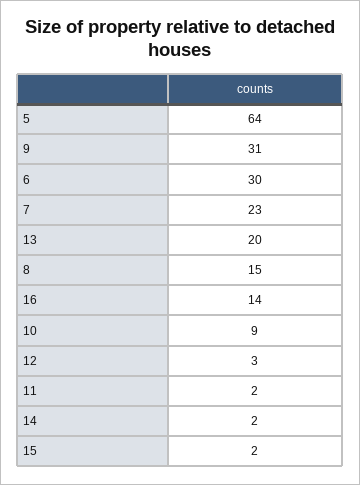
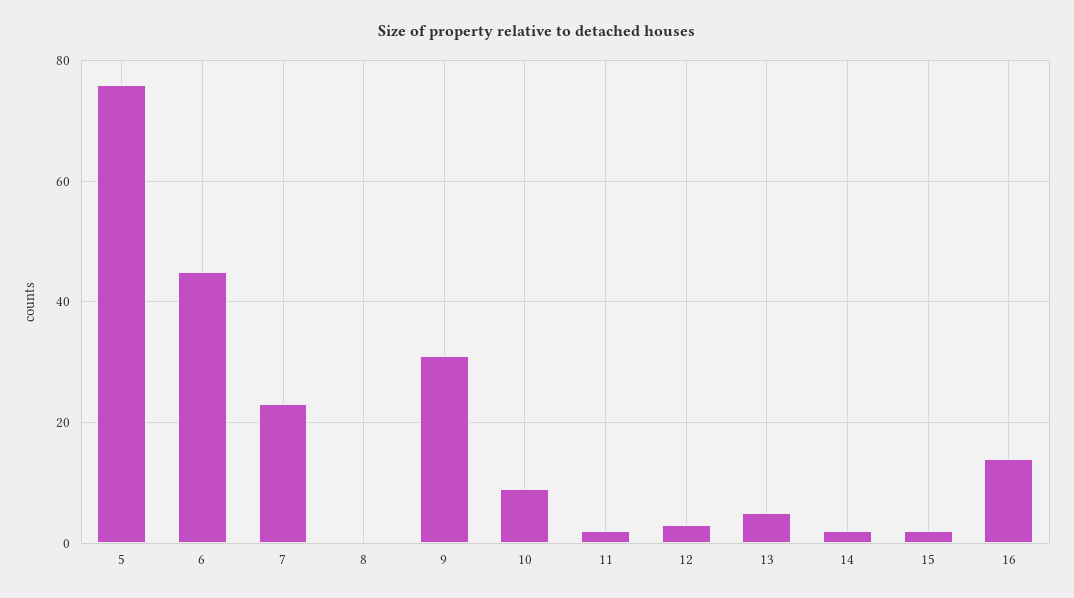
5: 64 -> 75
6: 30 -> 45
13: 20 -> 5
8: 15 -> 0

